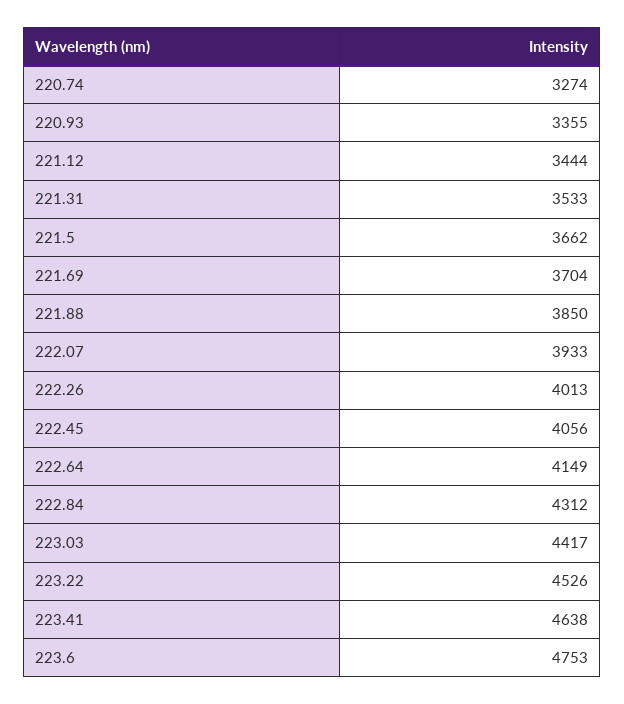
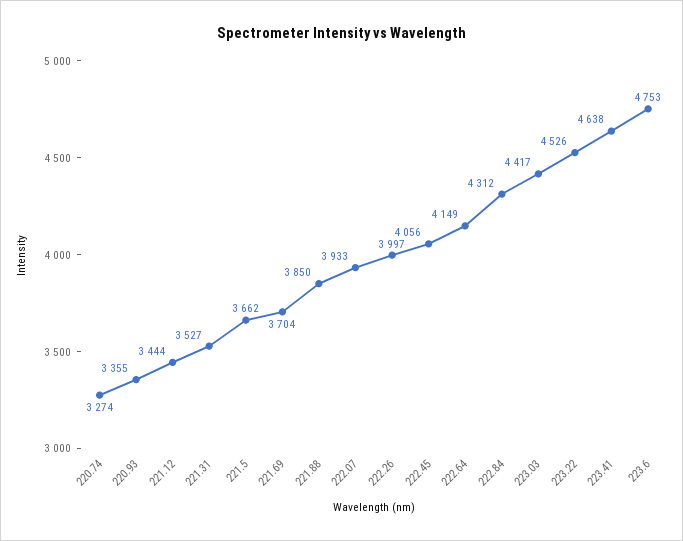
221.31: 3533 -> 3527
222.26: 4013 -> 3997

